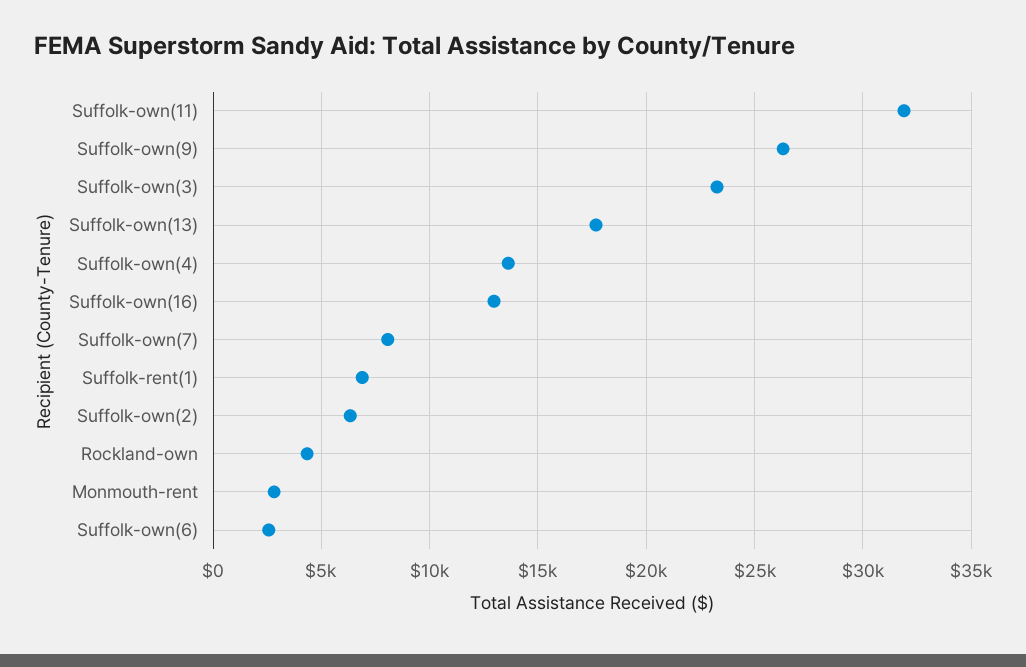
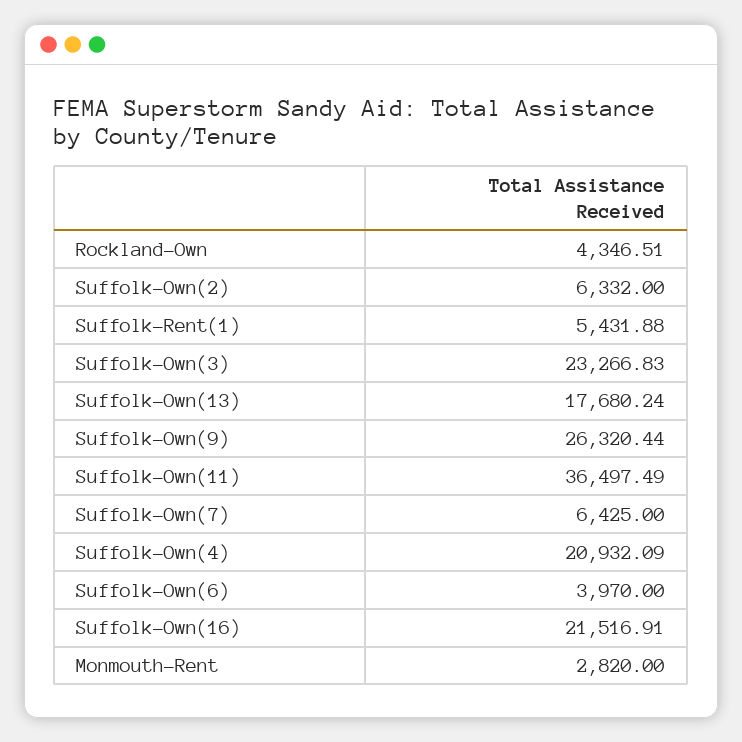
Suffolk-own(11): 32000 -> 36497.49
Suffolk-own(4): 13500 -> 20932.09
Suffolk-own(16): 13000 -> 21516.91
Suffolk-own(7): 8000 -> 6425
Suffolk-rent(1): 7000 -> 5431.88
Suffolk-own(6): 2500 -> 3970

